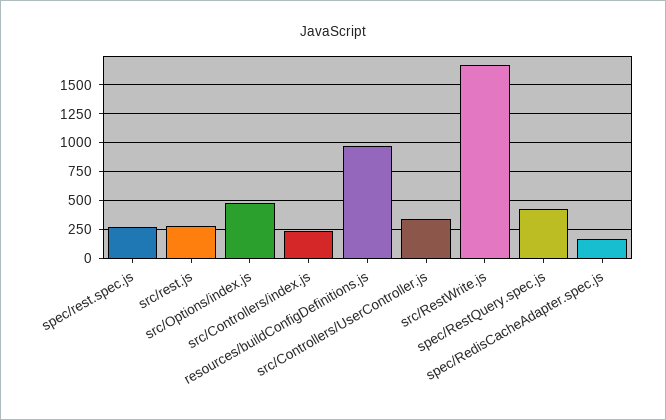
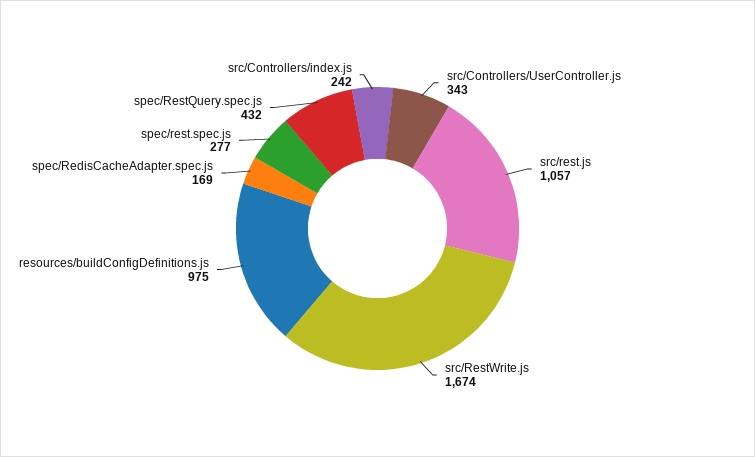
src/rest.js: 250 -> 1057
src/Options/index.js: 500 -> none

